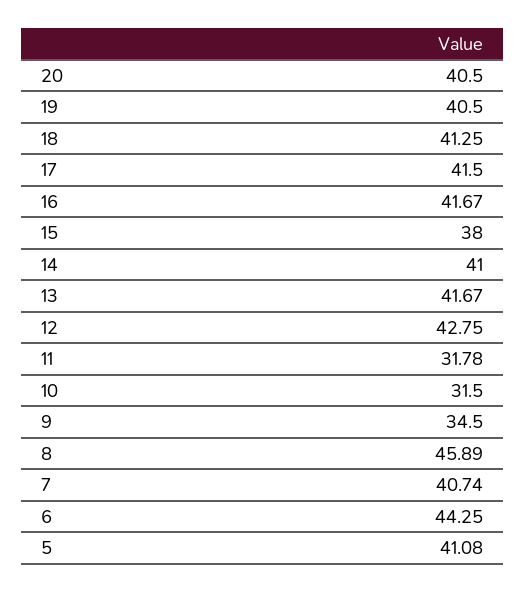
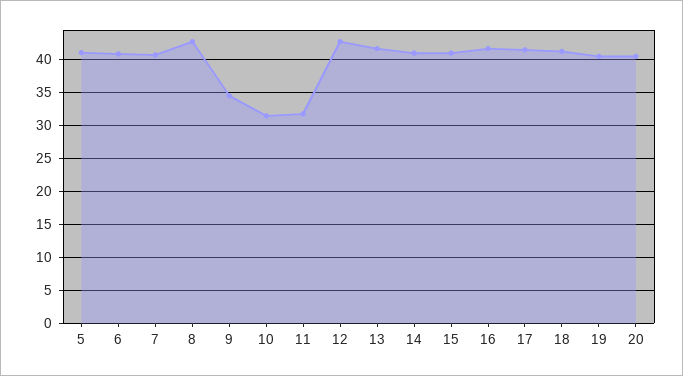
15: 38 -> 41
8: 45.89 -> 43
6: 44.25 -> 41

